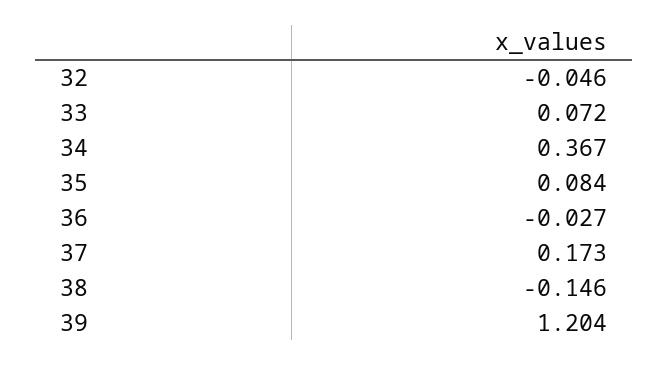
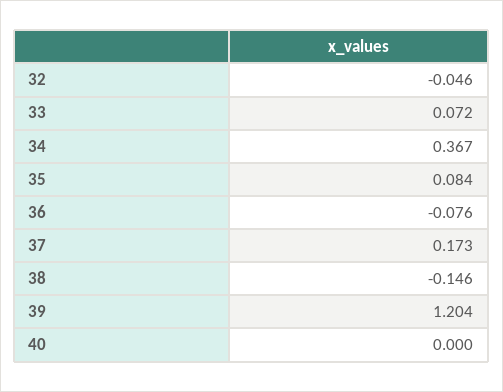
36: -0.027 -> -0.076
40: none -> 0

